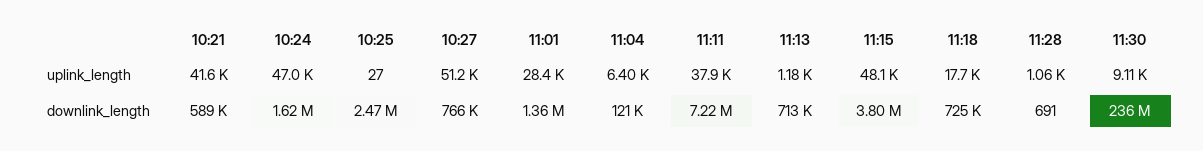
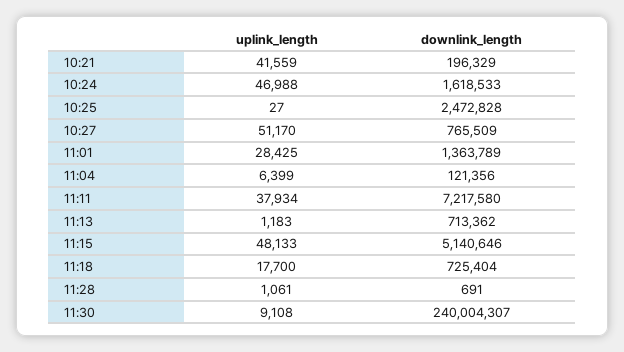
10:21, downlink_length: 589000 -> 196329
11:15, downlink_length: 3800000 -> 5140646
11:30, downlink_length: 236000000 -> 240004307

